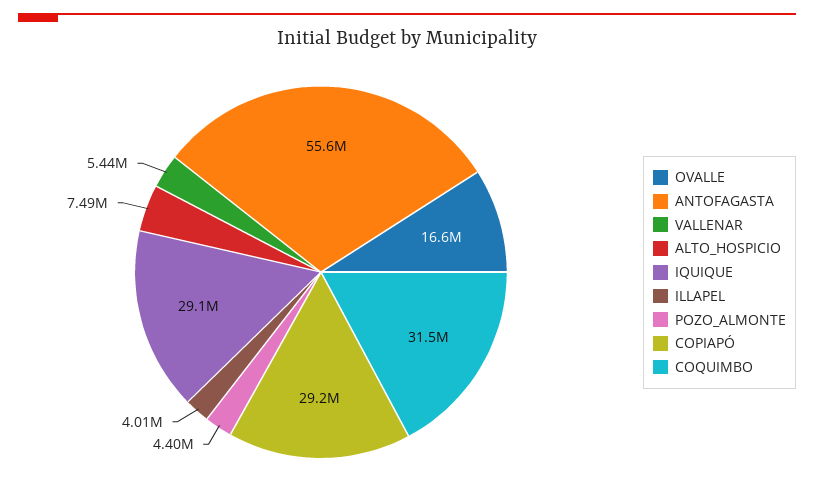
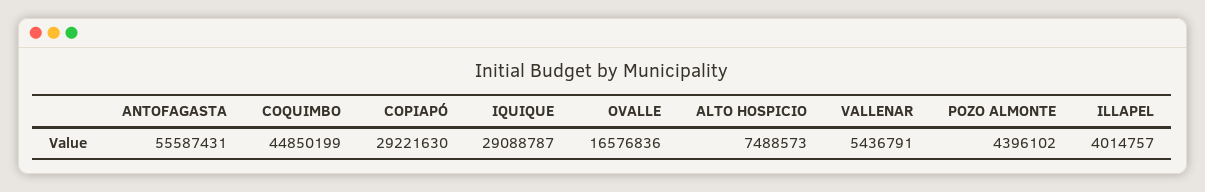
COQUIMBO: 31500000 -> 44850199

